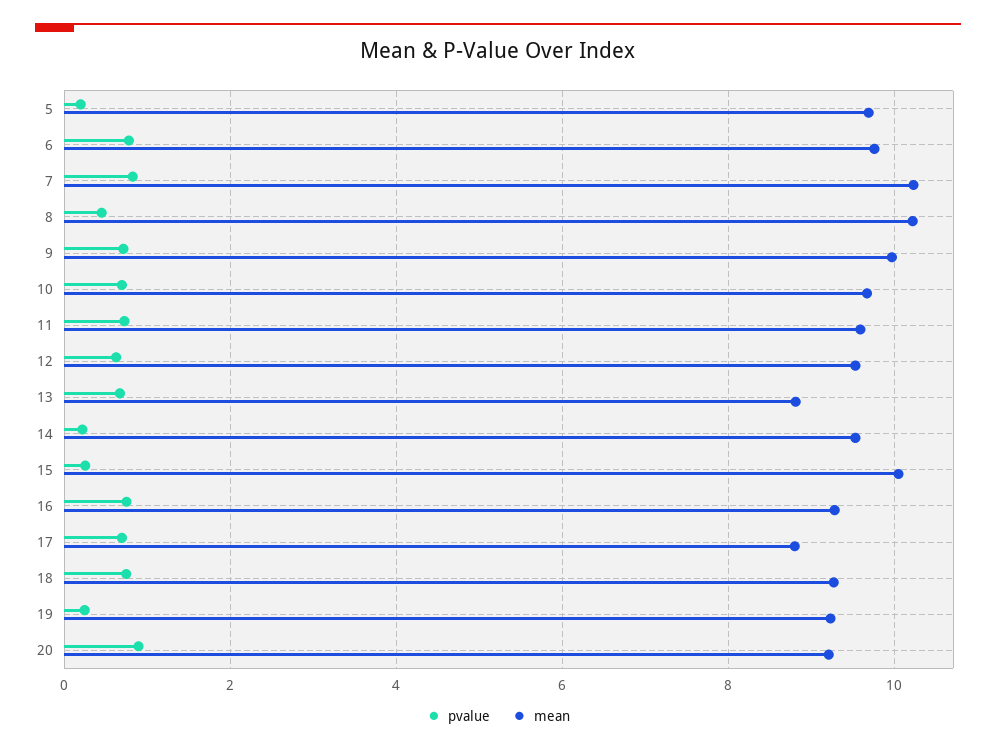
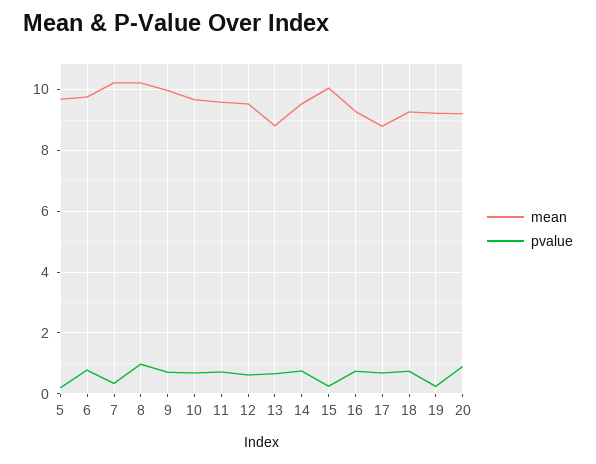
pvalue, 7: 0.8 -> 0.4
pvalue, 8: 0.4 -> 1
pvalue, 14: 0.2 -> 0.8

